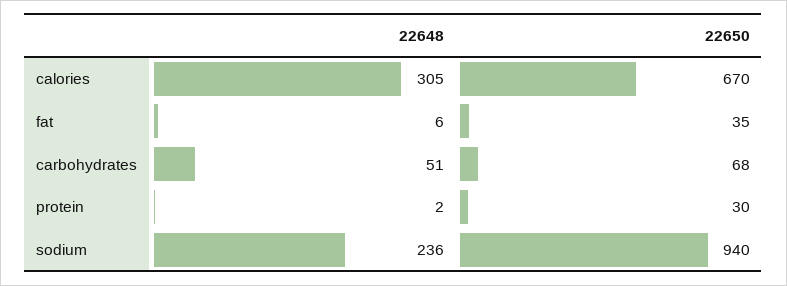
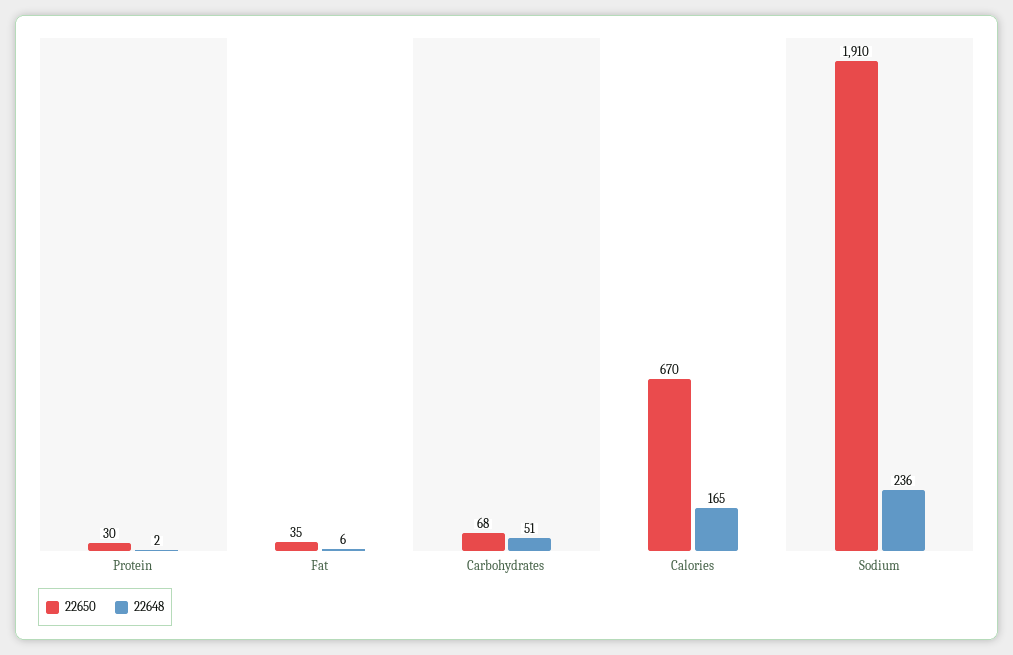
22648, calories: 305 -> 165
22650, sodium: 940 -> 1910

